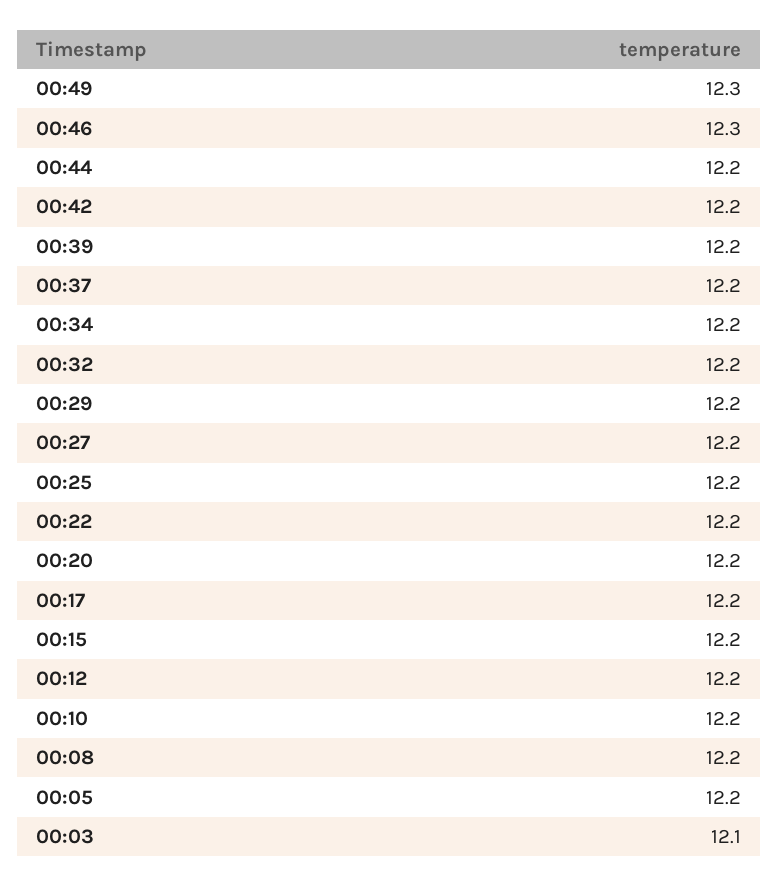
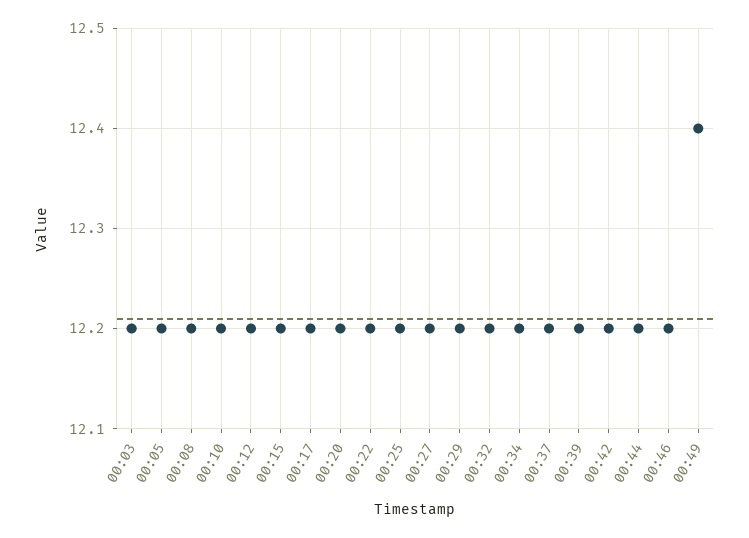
00:49: 12.3 -> 12.4
00:46: 12.3 -> 12.2
00:03: 12.1 -> 12.2

